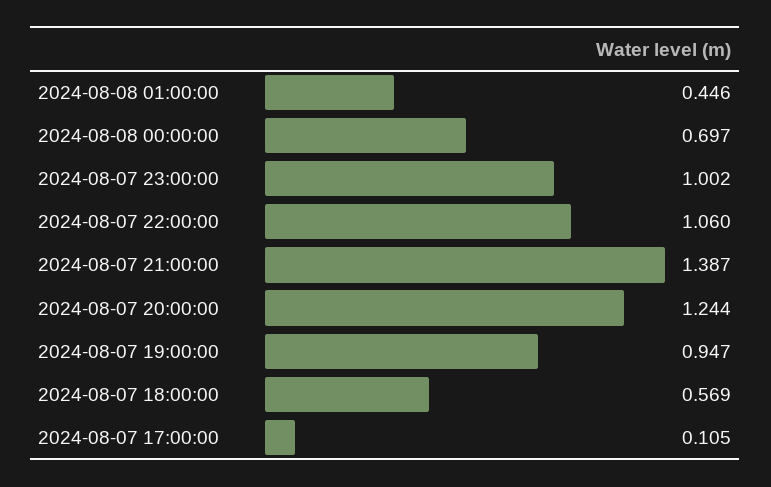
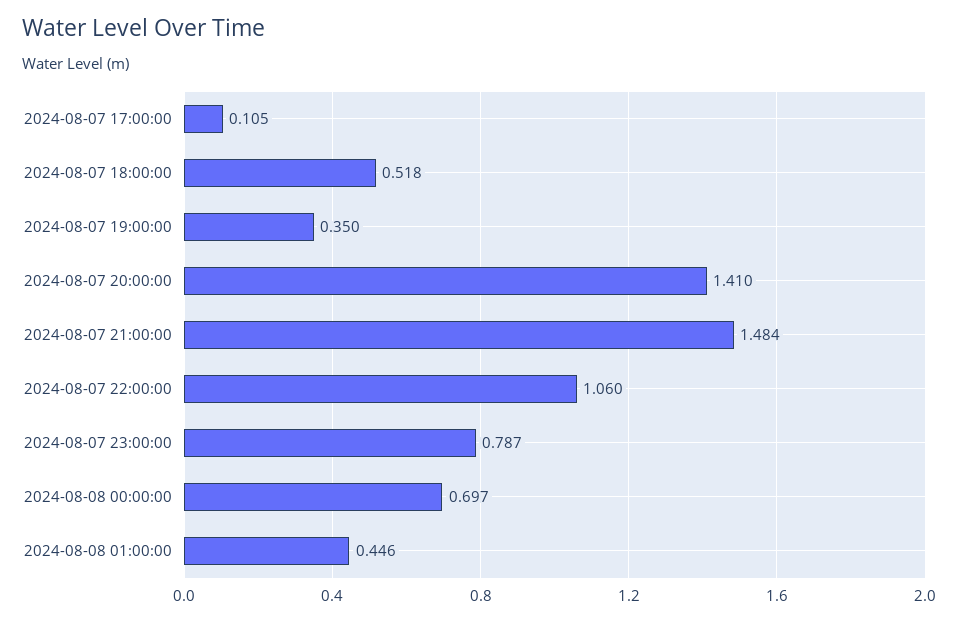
2024-08-07 23:00:00: 1.002 -> 0.787
2024-08-07 21:00:00: 1.387 -> 1.484
2024-08-07 20:00:00: 1.244 -> 1.41
2024-08-07 19:00:00: 0.947 -> 0.35
2024-08-07 18:00:00: 0.569 -> 0.518

